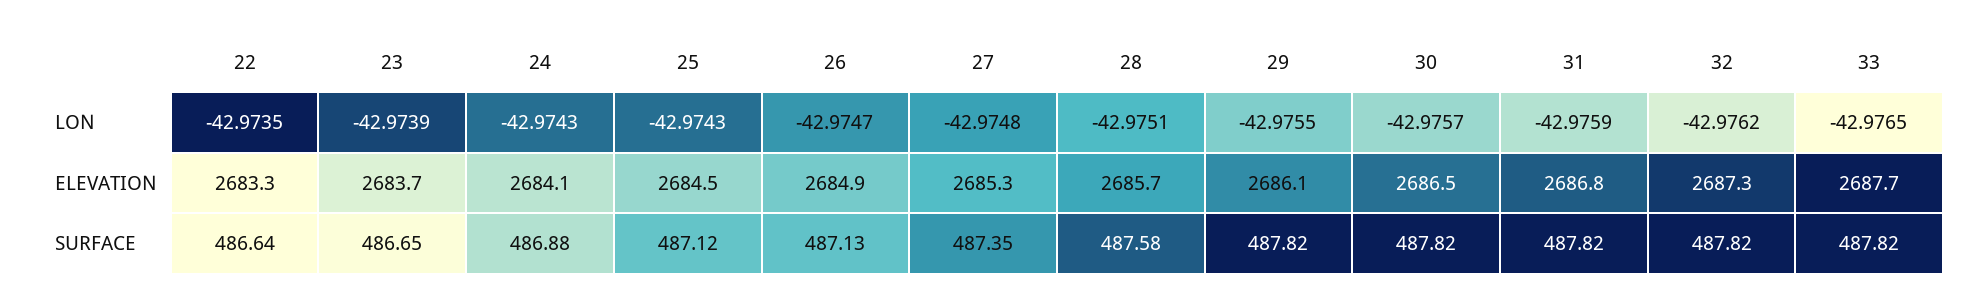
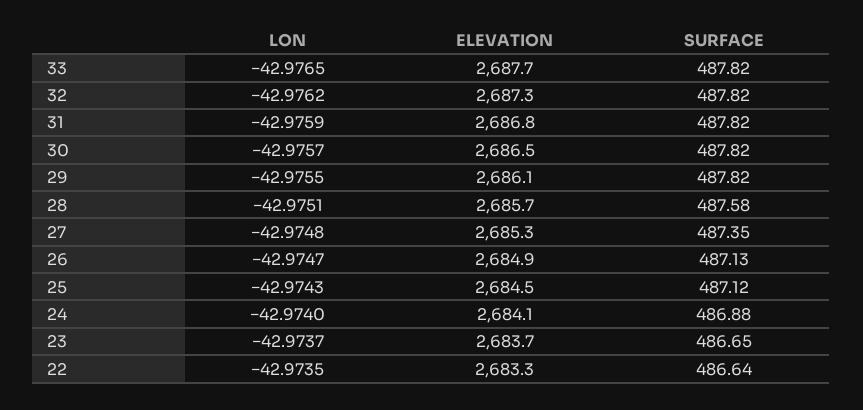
23, LON: -42.9739 -> -42.9737
24, LON: -42.9743 -> -42.974

